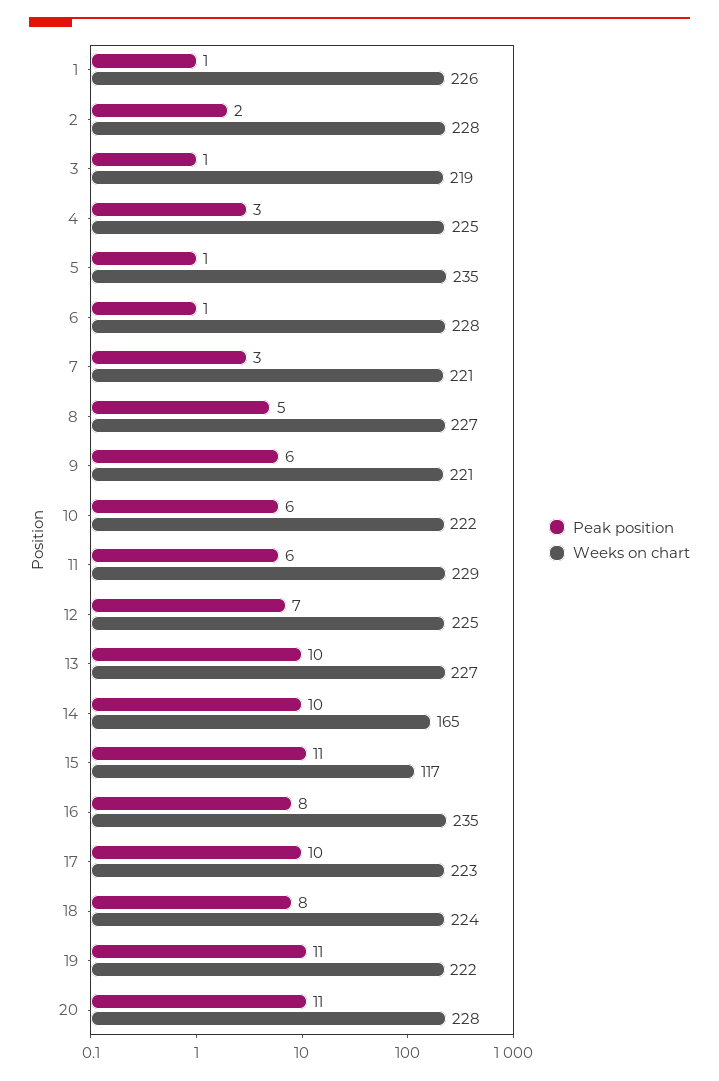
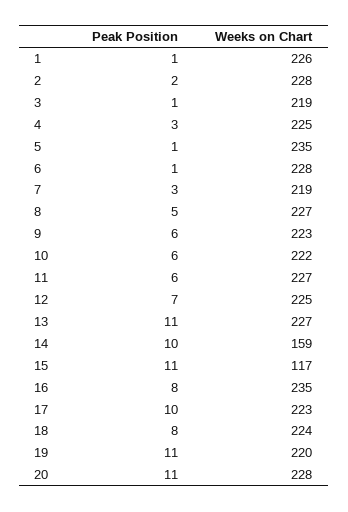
Weeks on chart, 7: 221 -> 219
Weeks on chart, 9: 221 -> 223
Weeks on chart, 11: 229 -> 227
Peak position, 13: 10 -> 11
Weeks on chart, 14: 165 -> 159
Weeks on chart, 19: 222 -> 220

